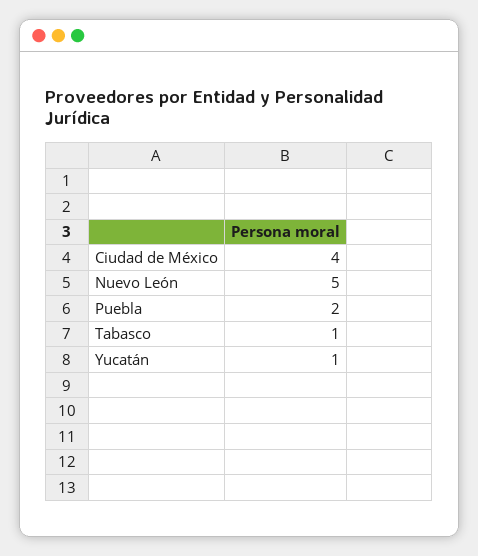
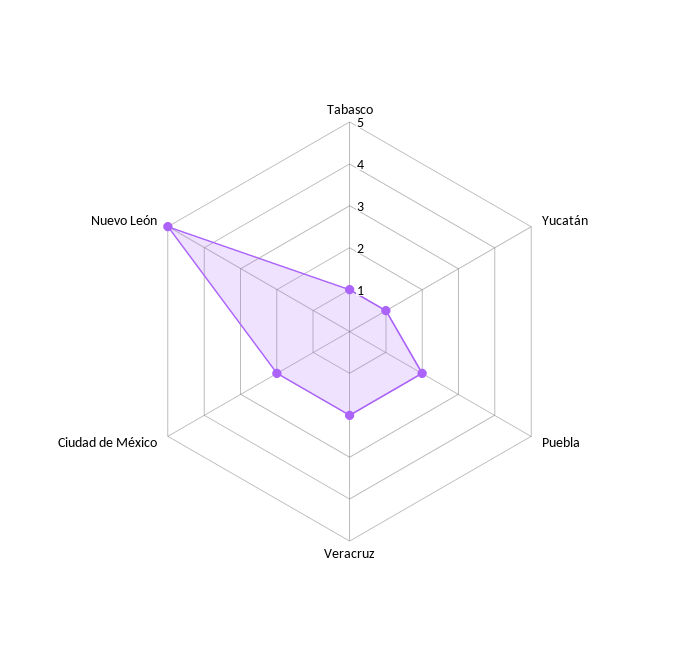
Ciudad de México: 4 -> 2
Veracruz: none -> 2

